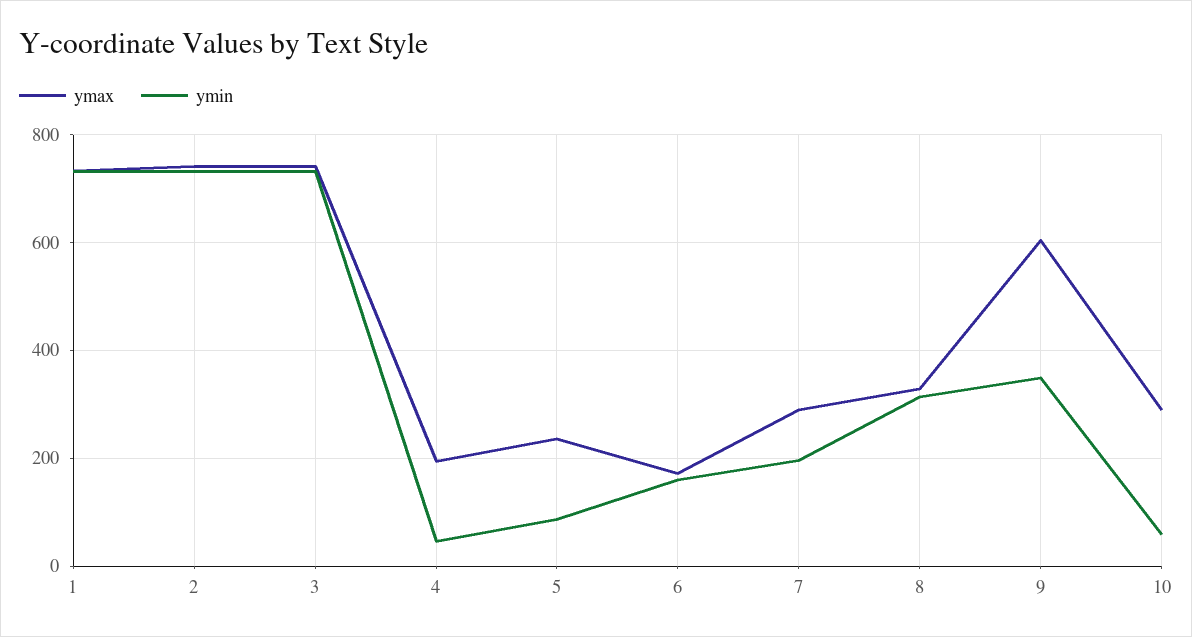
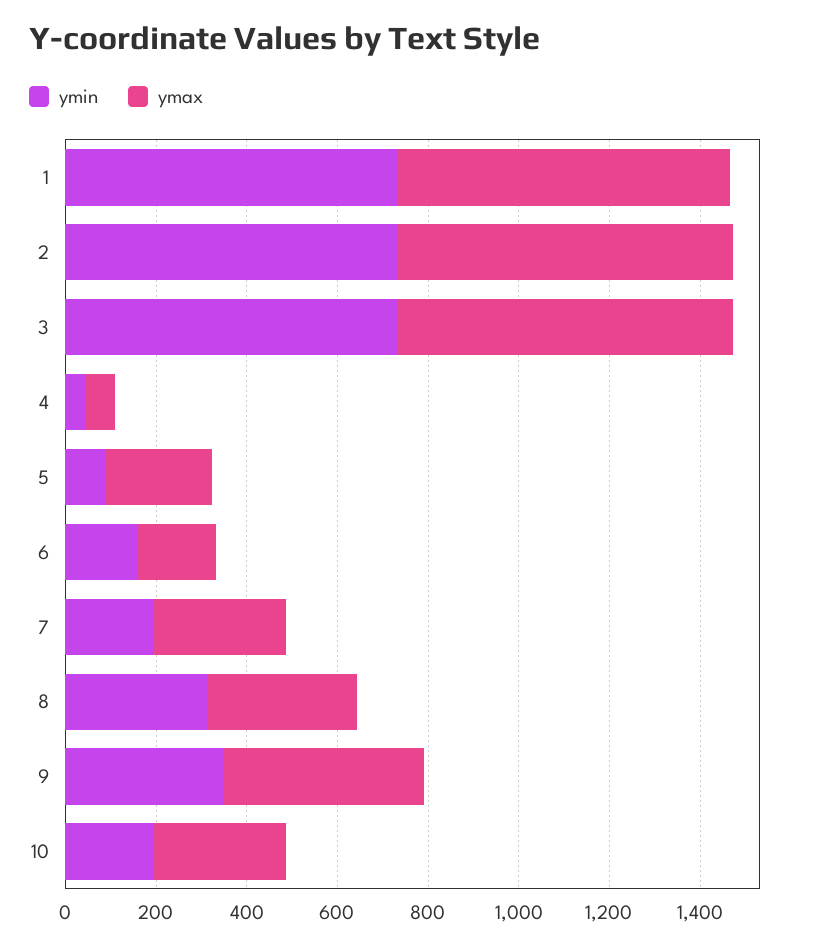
ymax, 4: 200 -> 50
ymax, 9: 600 -> 450
ymin, 10: 60 -> 200

